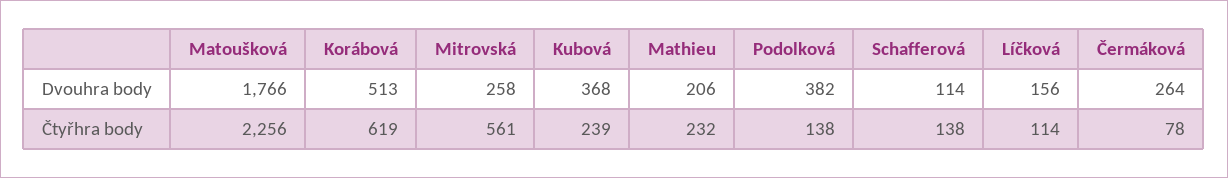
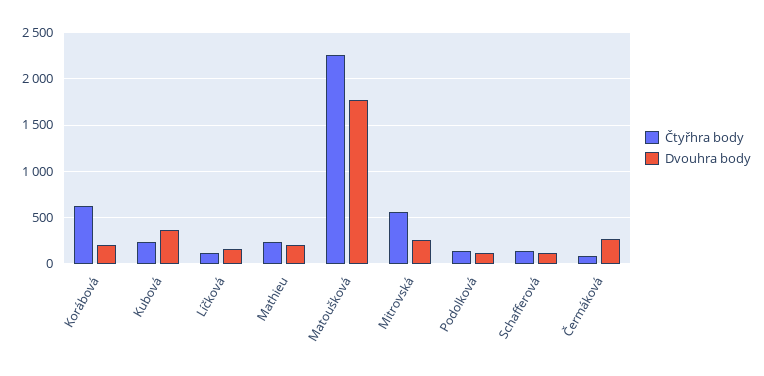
Dvouhra body, Korábová: 513 -> 200
Dvouhra body, Podolková: 382 -> 100

